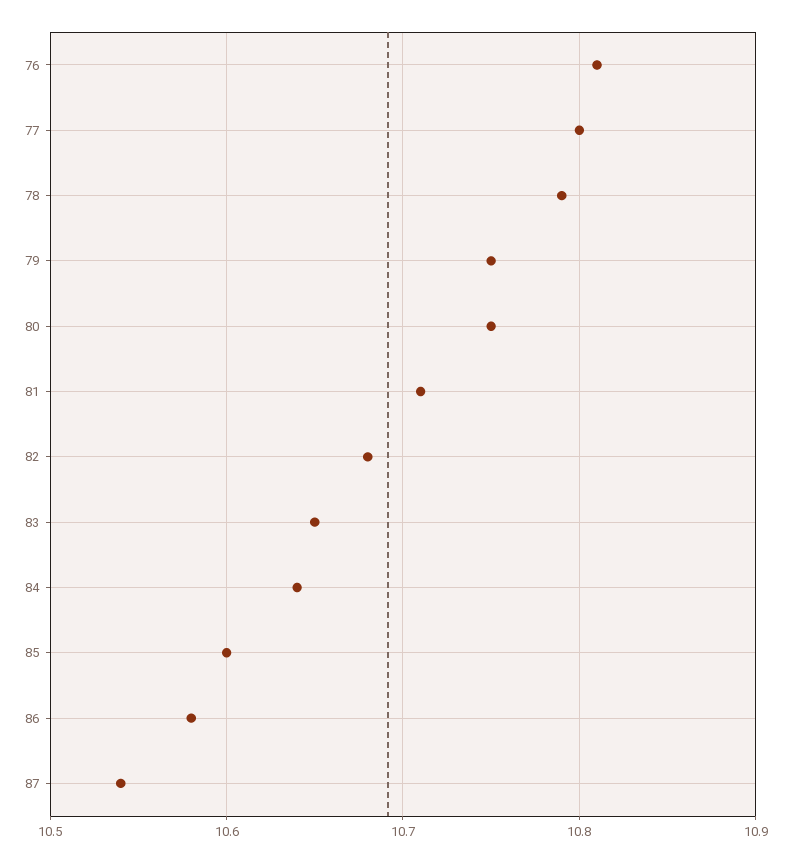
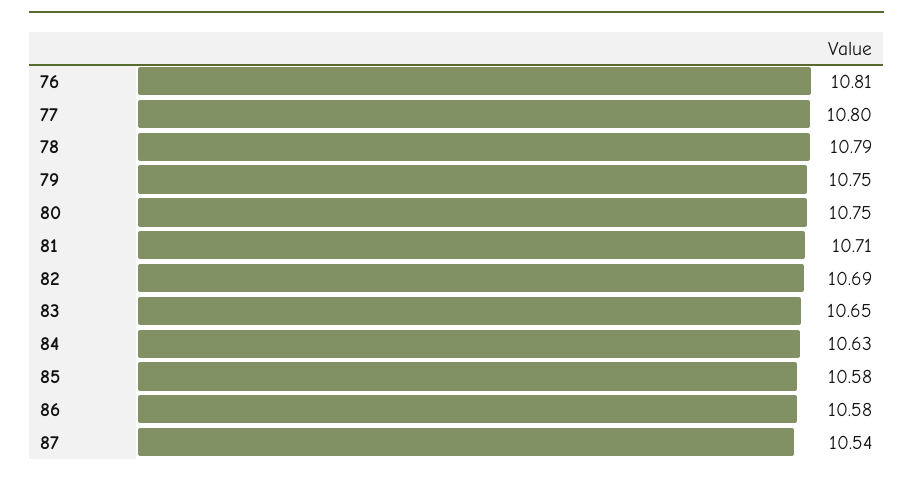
82: 10.68 -> 10.69
84: 10.64 -> 10.63
85: 10.6 -> 10.58

